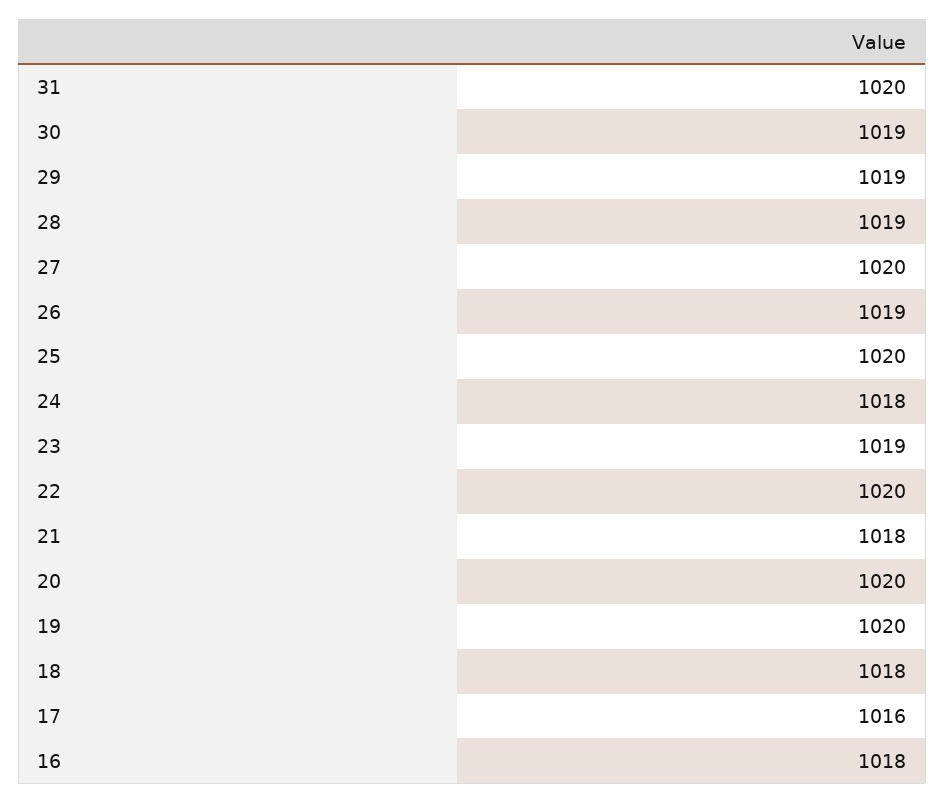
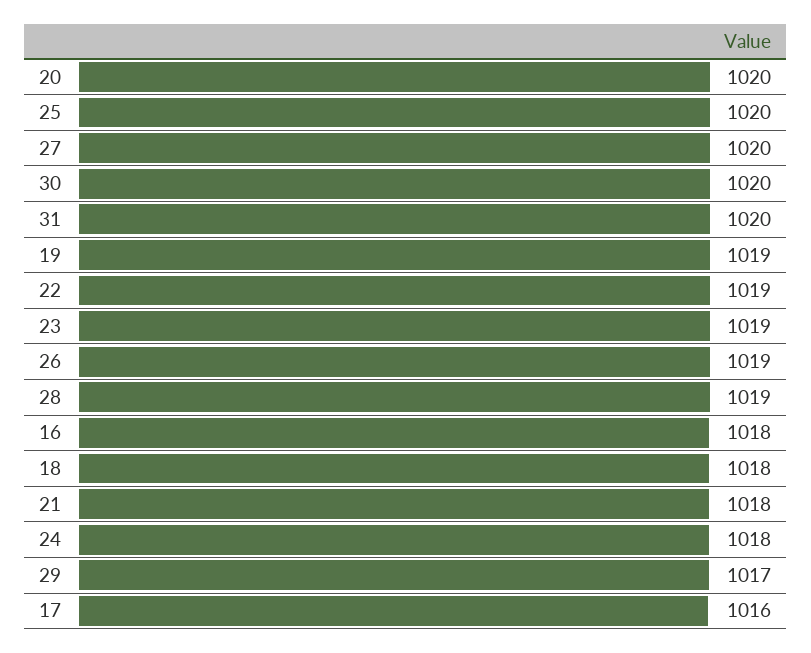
30: 1019 -> 1020
29: 1019 -> 1017
22: 1020 -> 1019
19: 1020 -> 1019

